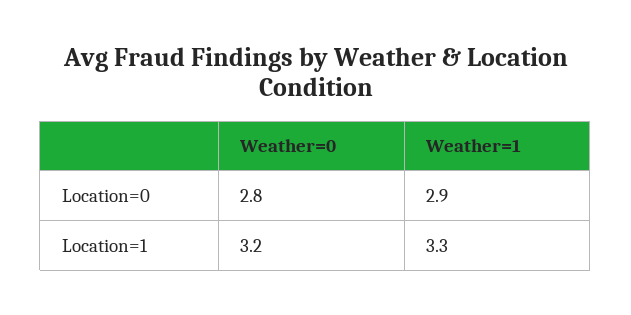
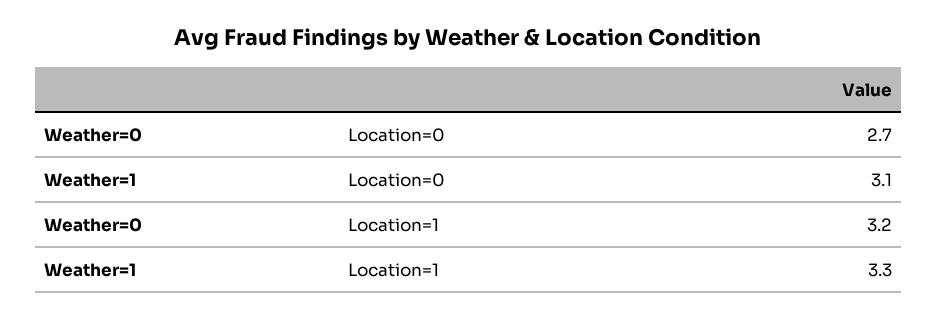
Weather=0, Location=0: 2.8 -> 2.7
Weather=1, Location=0: 2.9 -> 3.1

